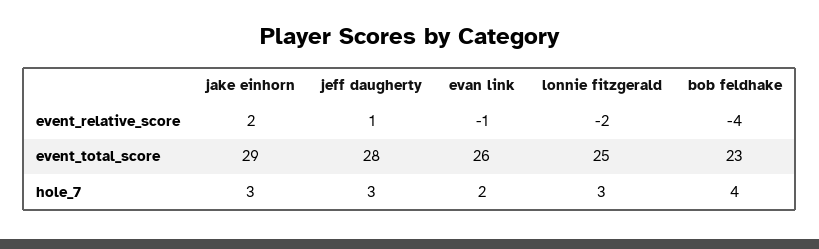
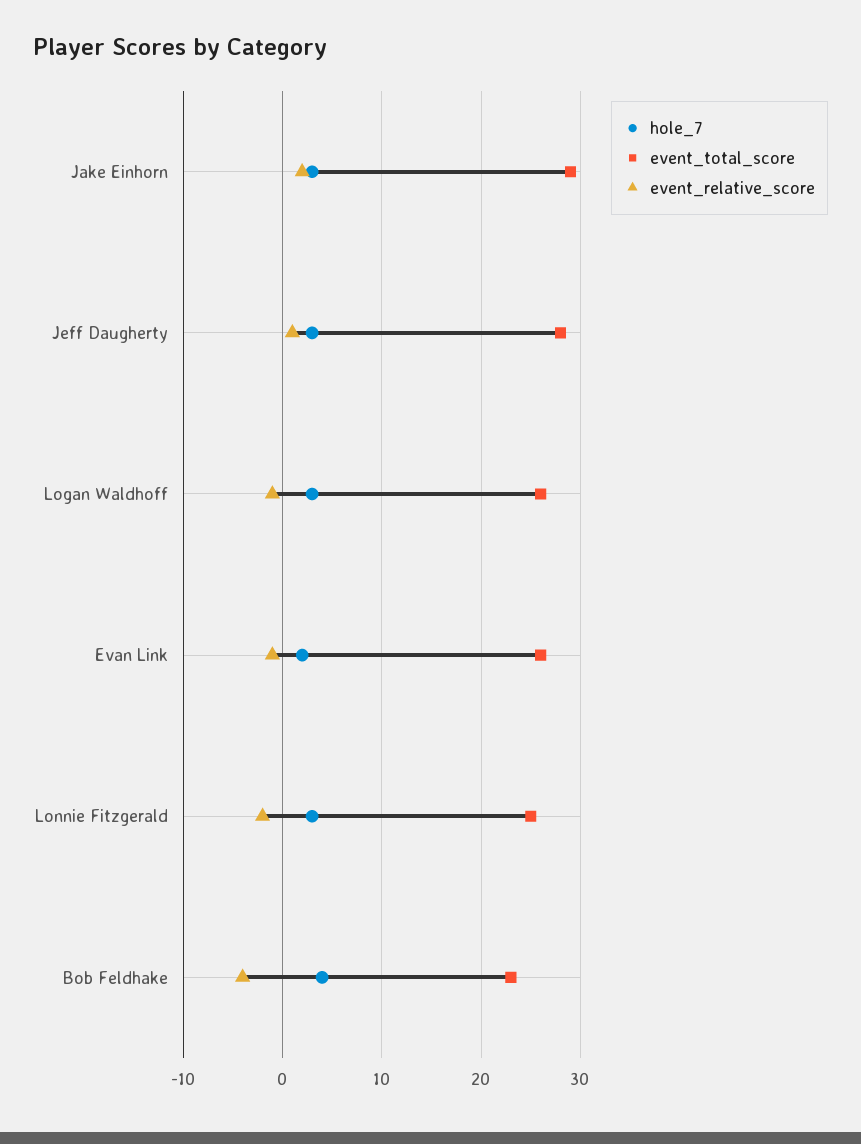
hole_7, Logan Waldhoff: none -> 3
event_total_score, Logan Waldhoff: none -> 26
event_relative_score, Logan Waldhoff: none -> -1

